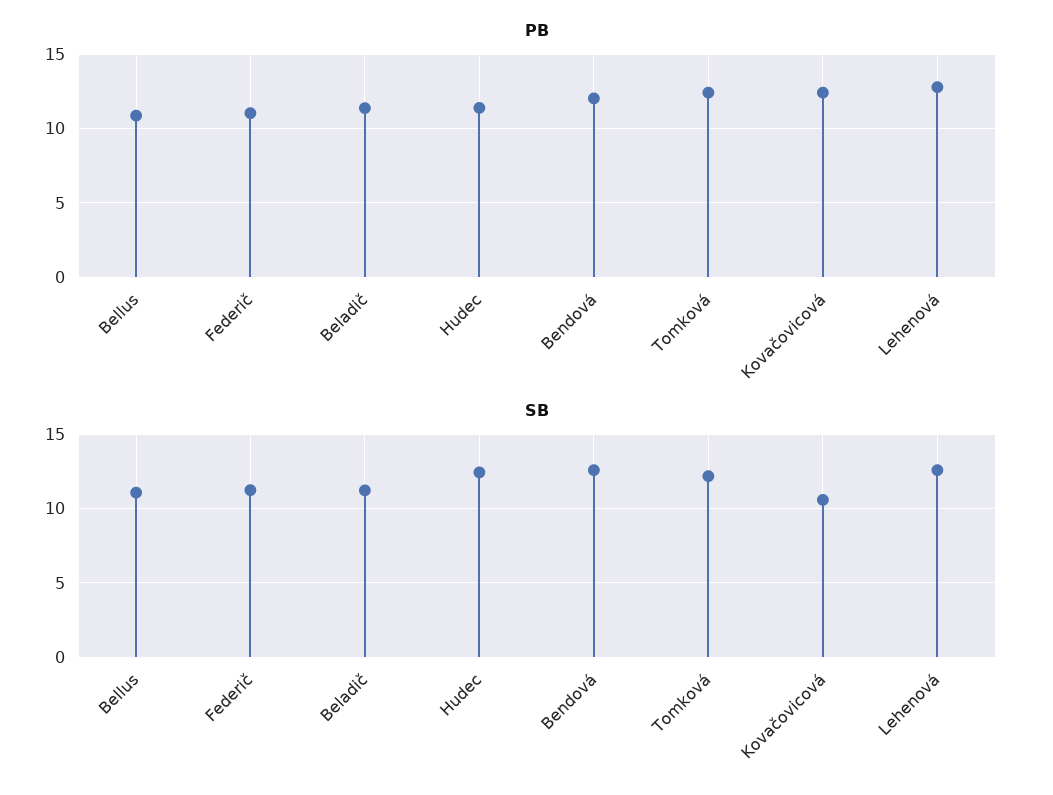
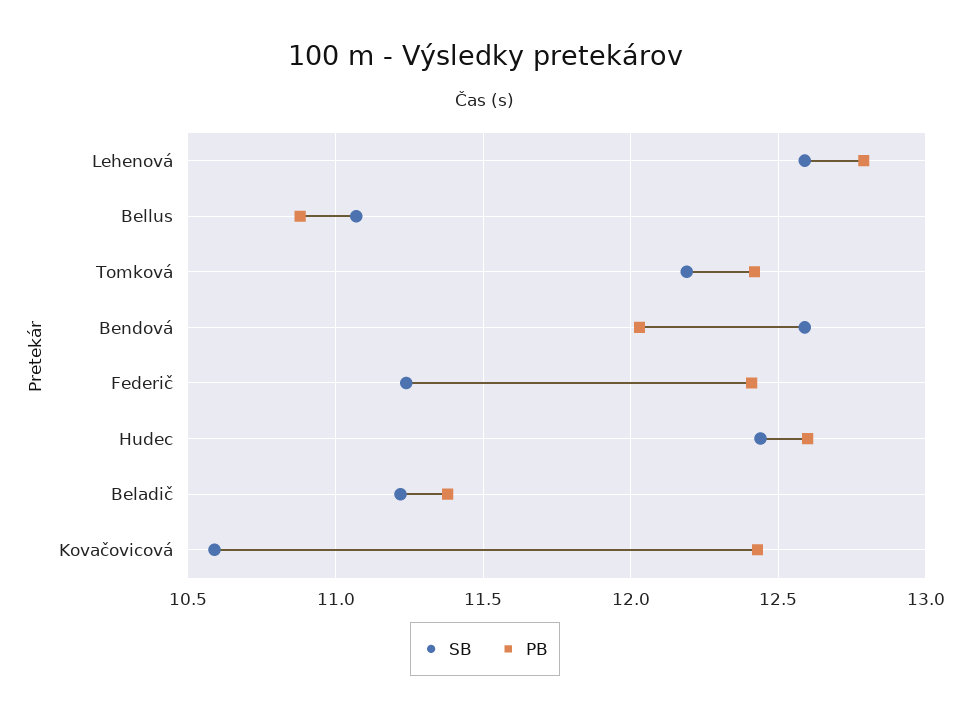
PB, Federič: 11 -> 12.4
PB, Hudec: 11.5 -> 12.6

